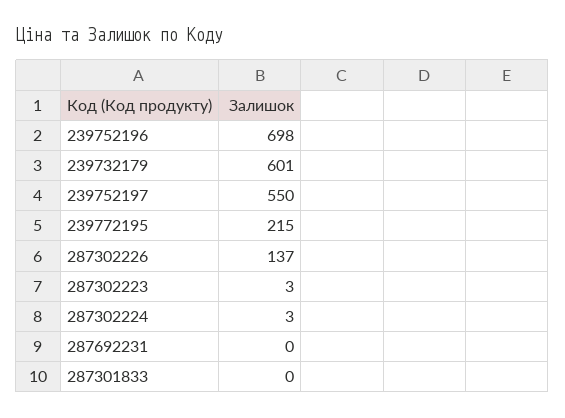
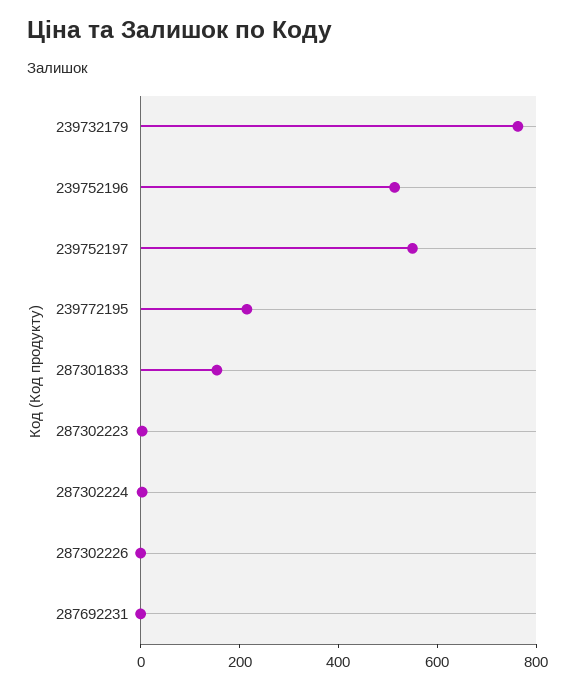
239752196: 698 -> 500
239732179: 601 -> 750
287302226: 137 -> 0
287301833: 0 -> 150

